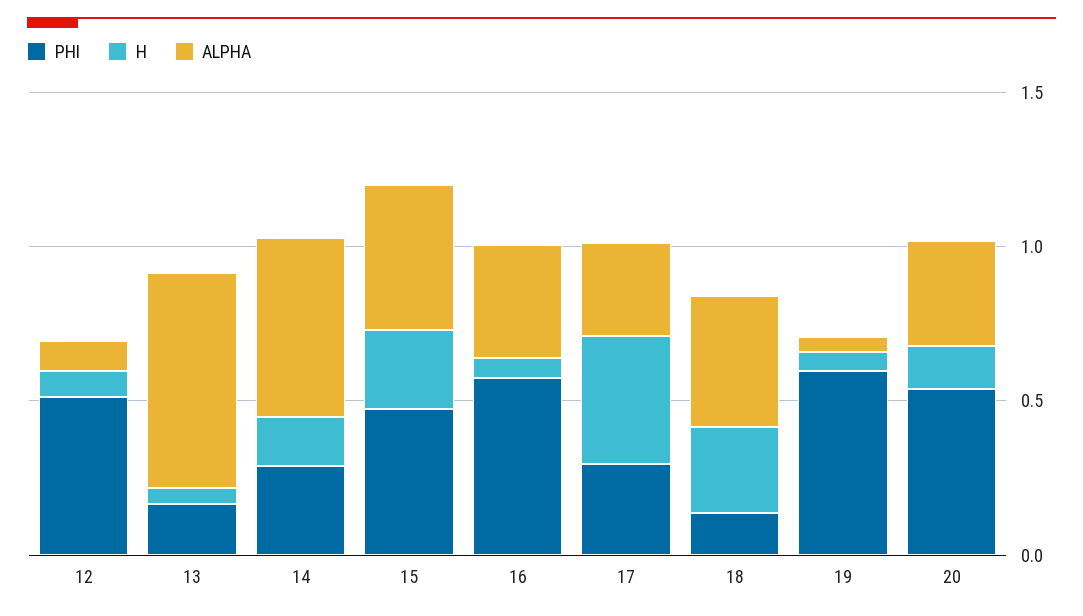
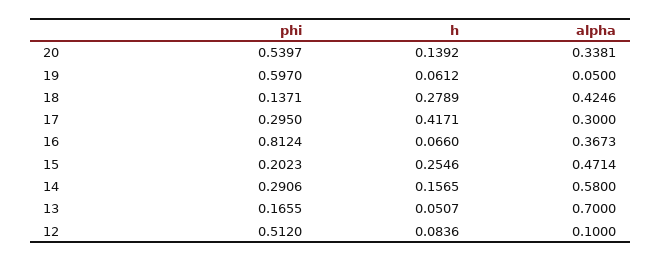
PHI, 15: 0.5 -> 0.2023
PHI, 16: 0.6 -> 0.8124

